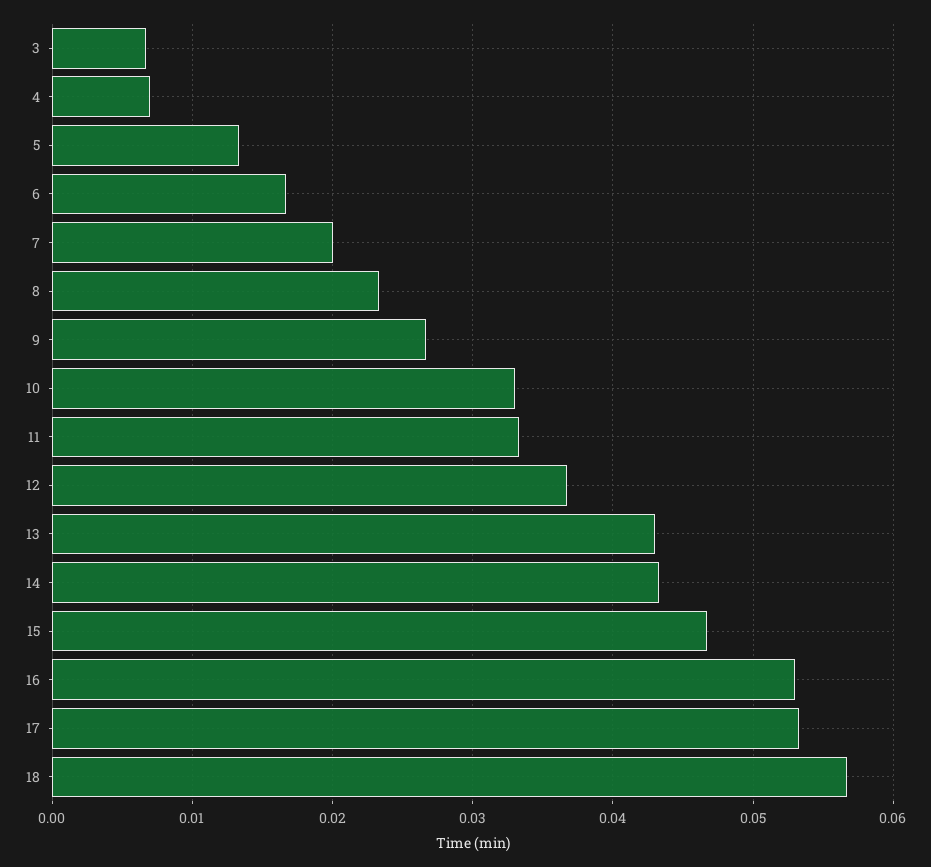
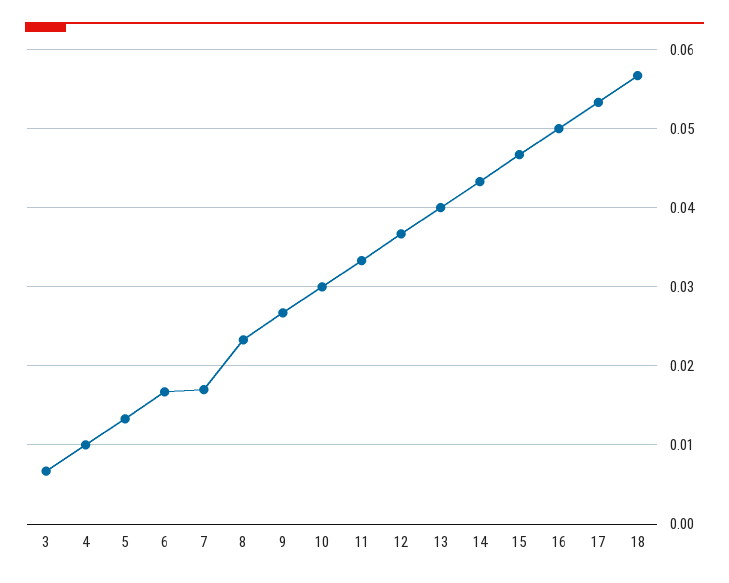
4: 0.007 -> 0.01
7: 0.02 -> 0.017
10: 0.033 -> 0.03
13: 0.043 -> 0.04
16: 0.053 -> 0.05

